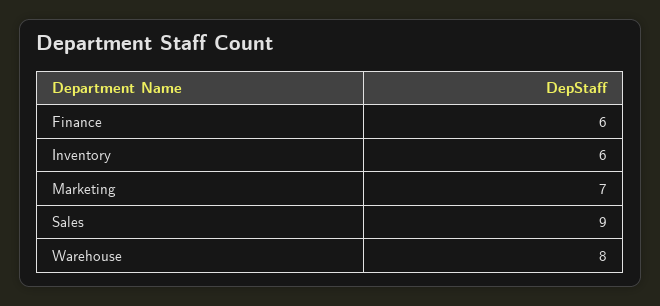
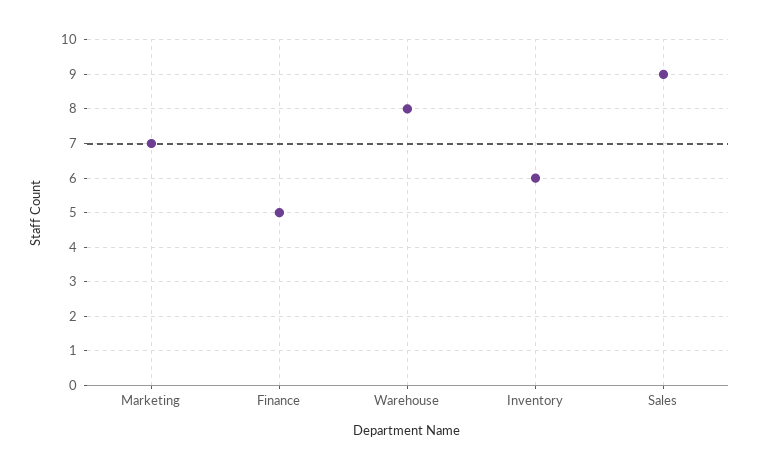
Finance: 6 -> 5

